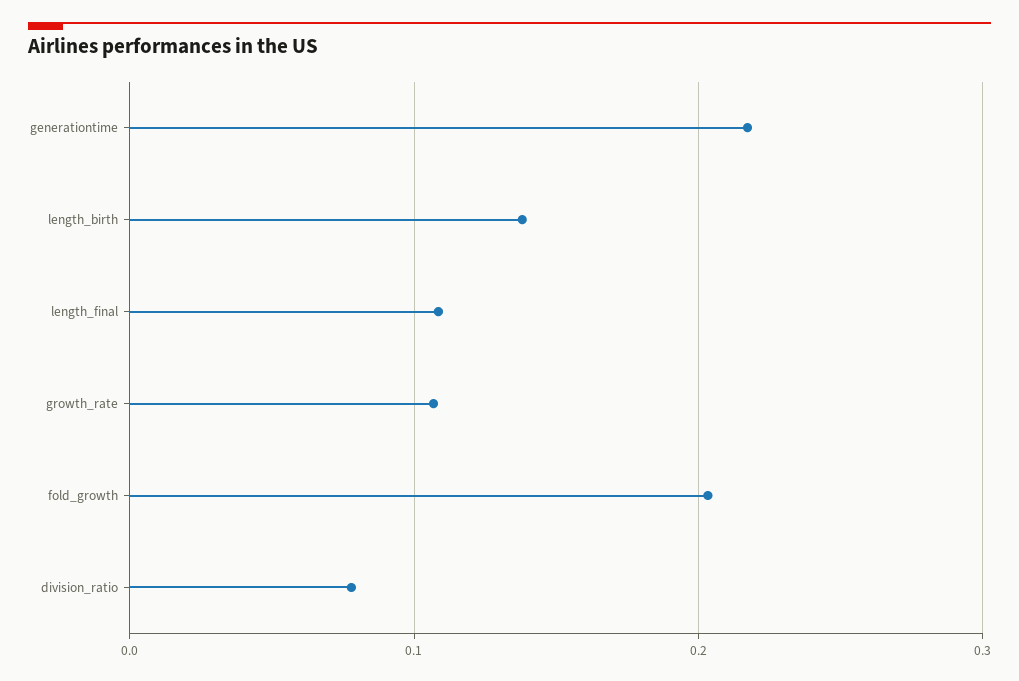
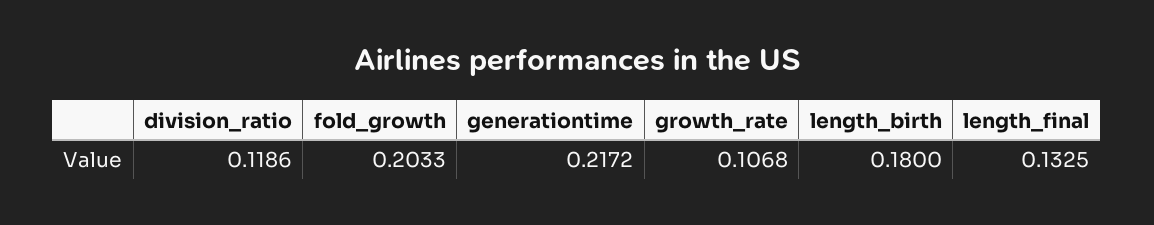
length_birth: 0.14 -> 0.18
length_final: 0.11 -> 0.1325
division_ratio: 0.08 -> 0.1186

